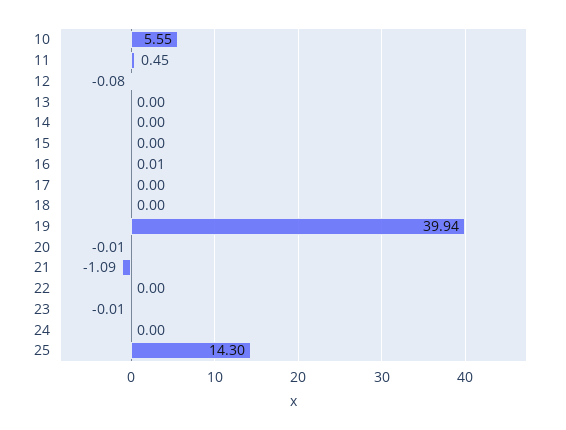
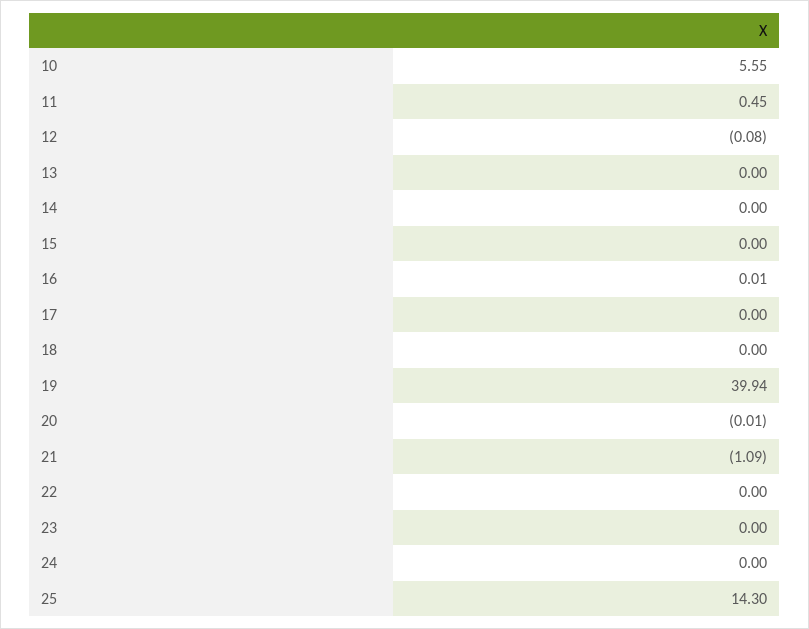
23: -0.01 -> 0

